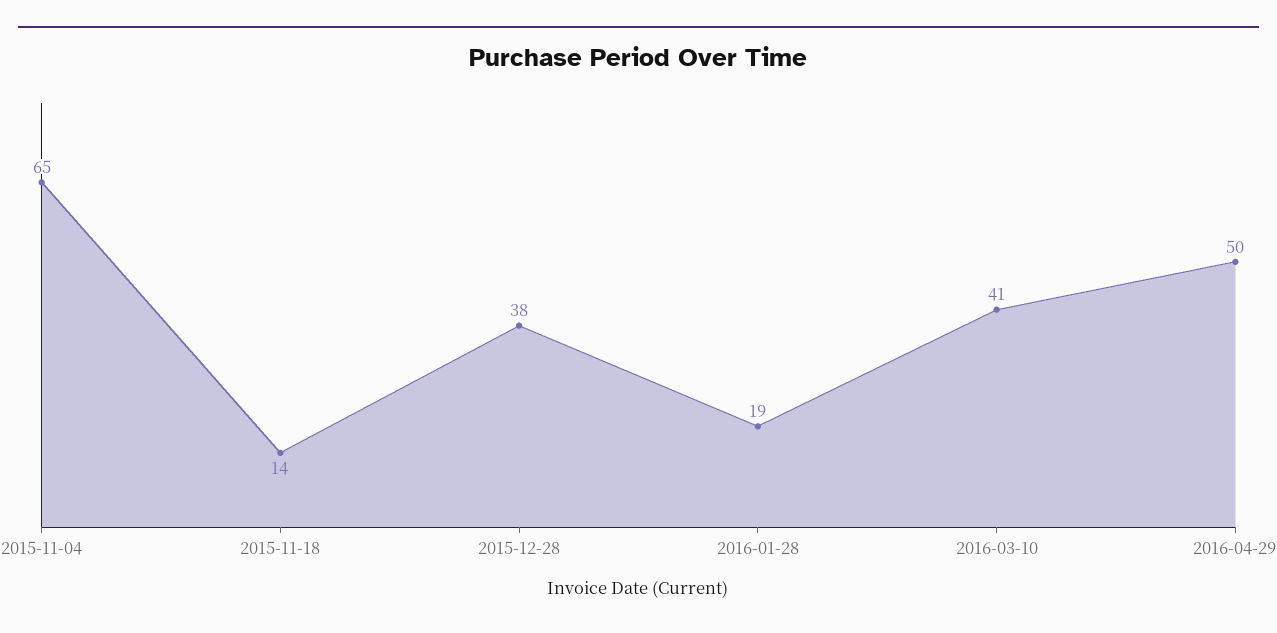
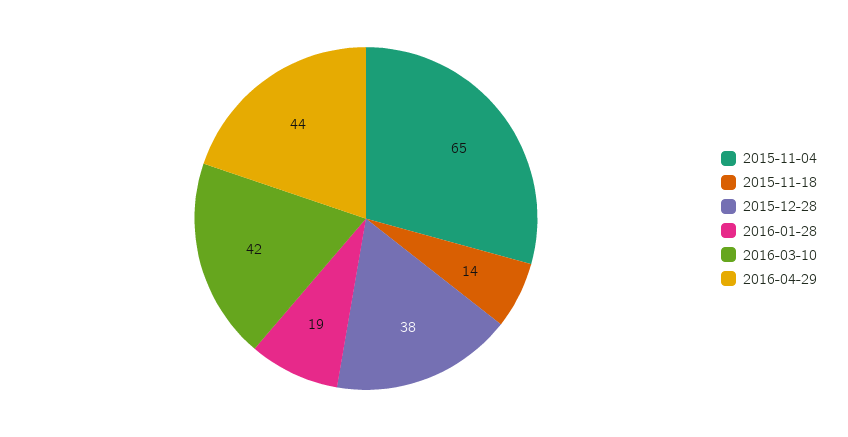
2016-03-10: 41 -> 42
2016-04-29: 50 -> 44

